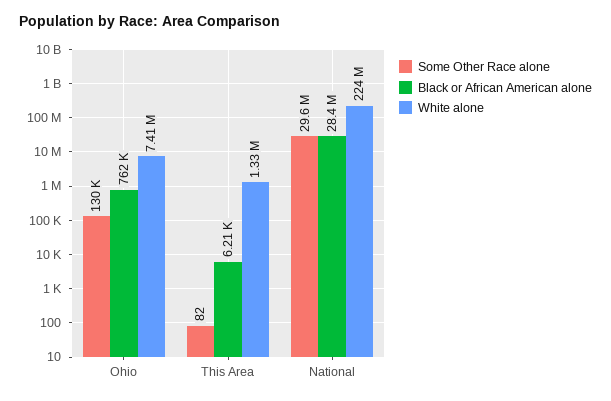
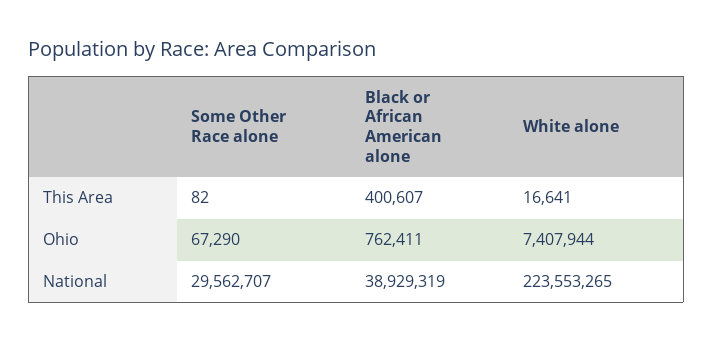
Some Other Race alone, Ohio: 130000 -> 67290
Black or African American alone, This Area: 6210 -> 400607
White alone, This Area: 1330000 -> 16641
Black or African American alone, National: 28400000 -> 38929319

